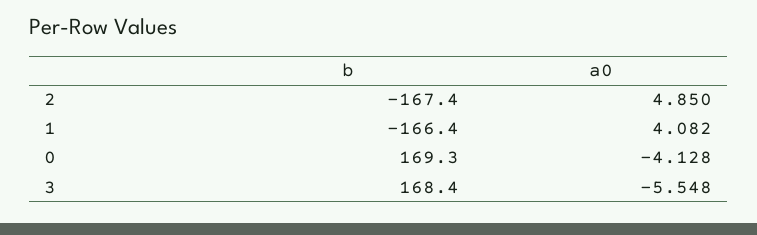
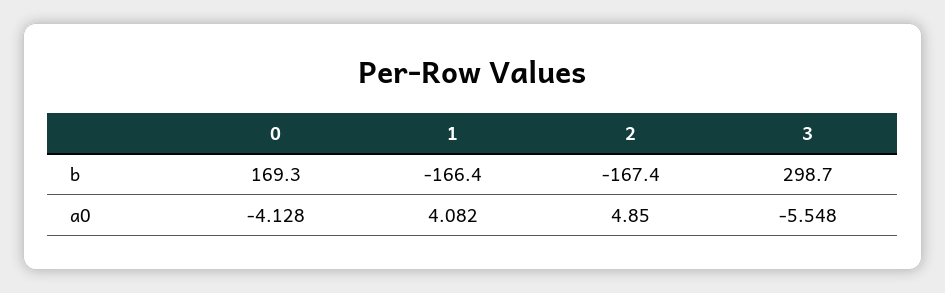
b, 3: 168.4 -> 298.7

